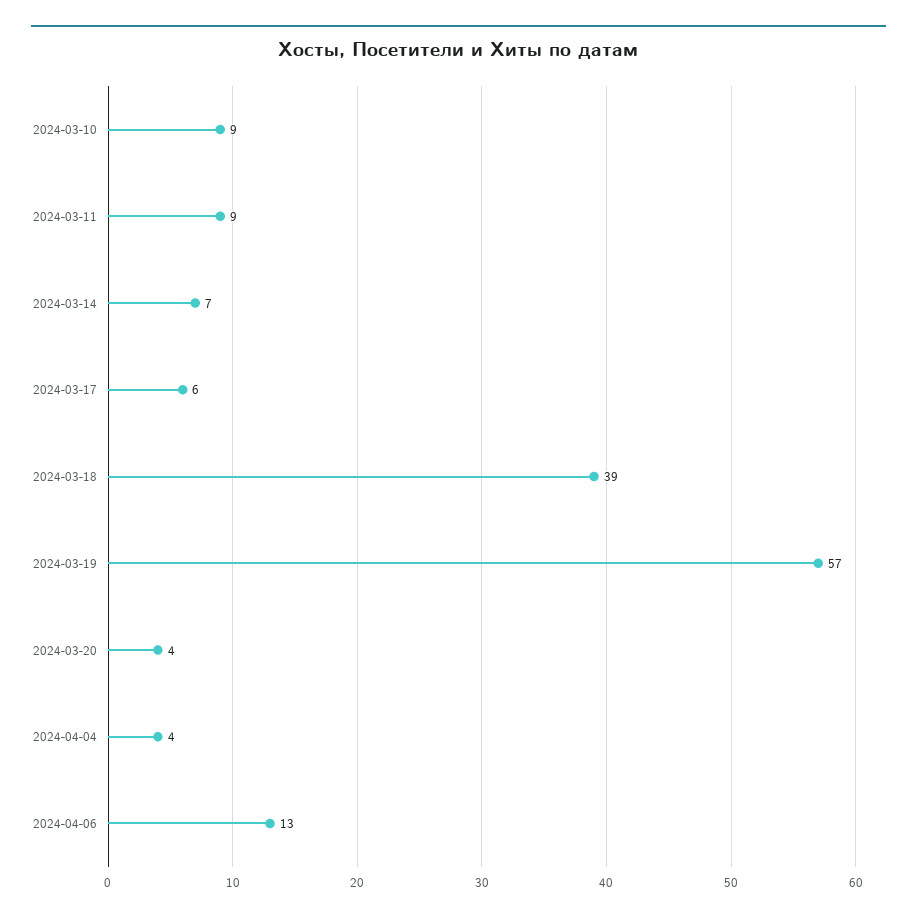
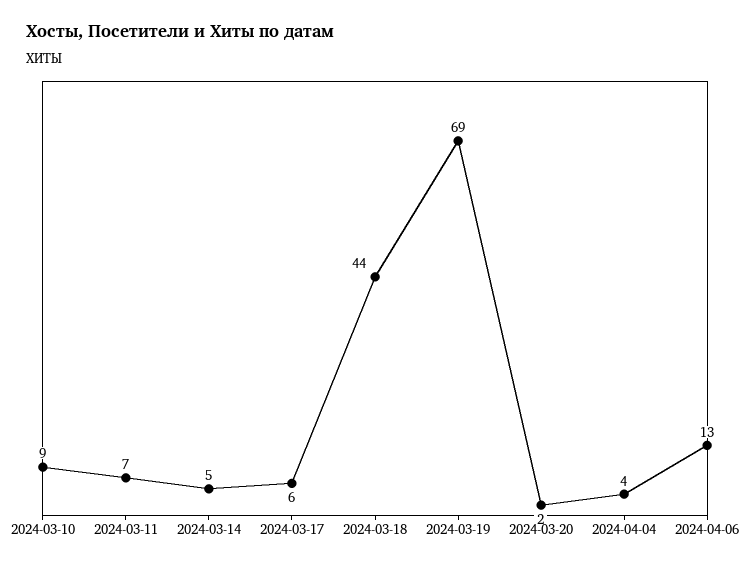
2024-03-11: 9 -> 7
2024-03-14: 7 -> 5
2024-03-18: 39 -> 44
2024-03-19: 57 -> 69
2024-03-20: 4 -> 2

